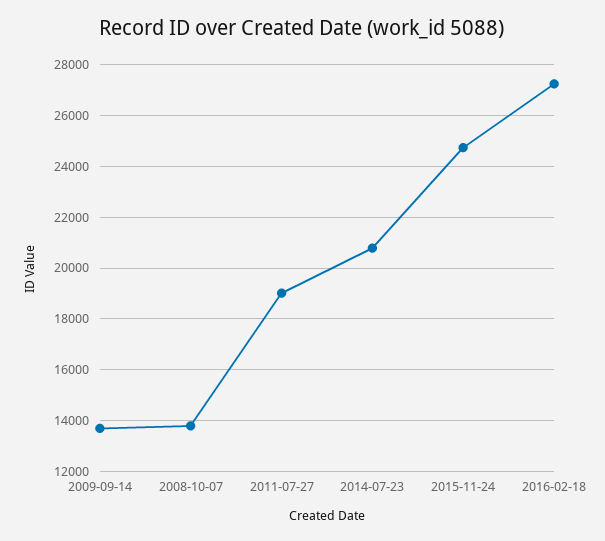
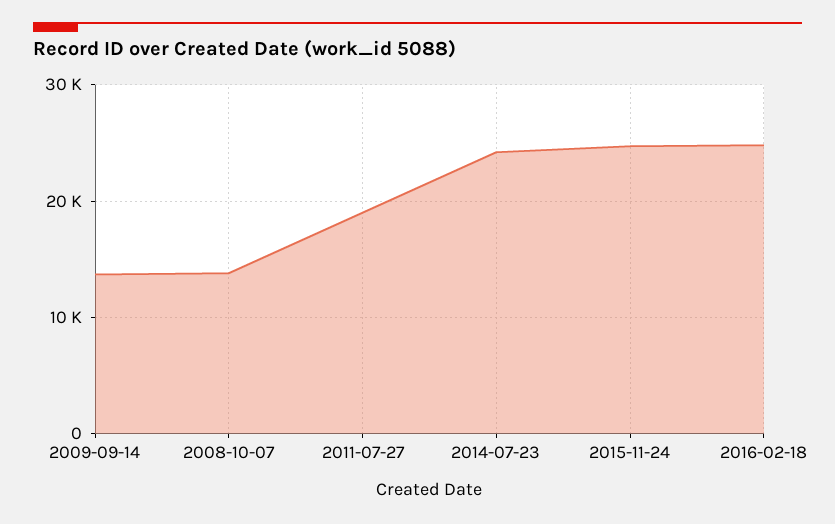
2014-07-23: 20750 -> 24000
2016-02-18: 27250 -> 25000

